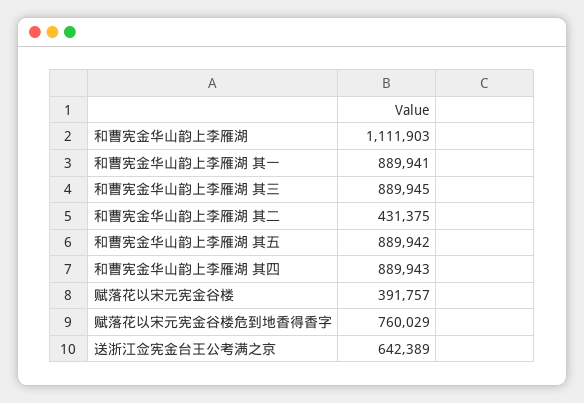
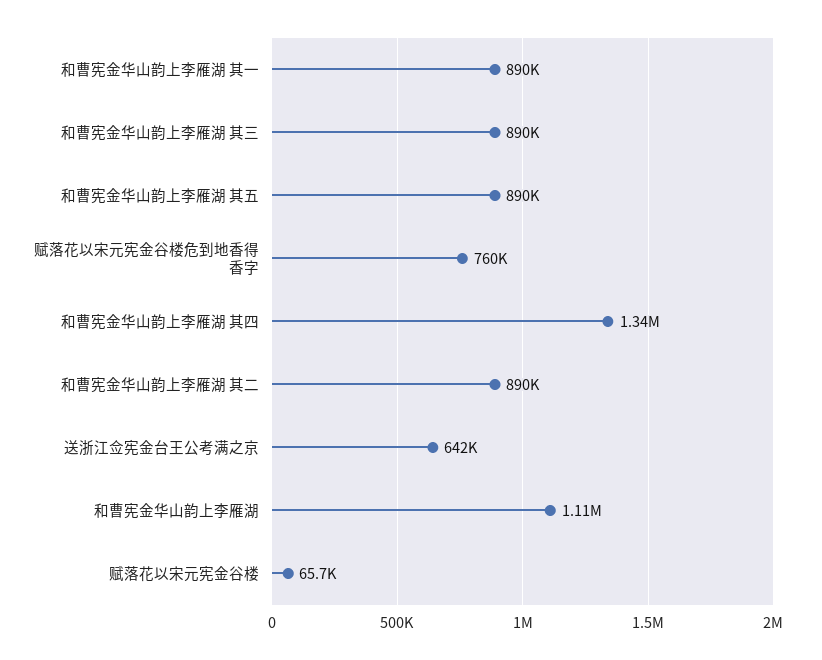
和曹宪金华山韵上李雁湖 其二: 431375 -> 890000
和曹宪金华山韵上李雁湖 其四: 889943 -> 1340000
赋落花以宋元宪金谷楼: 391757 -> 65700

